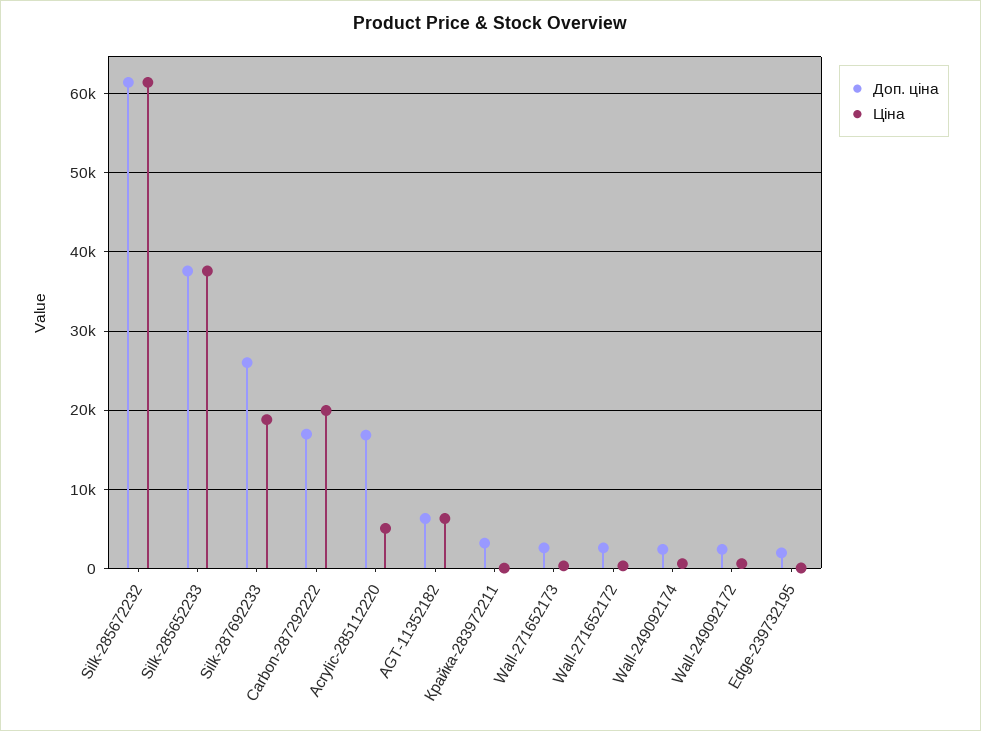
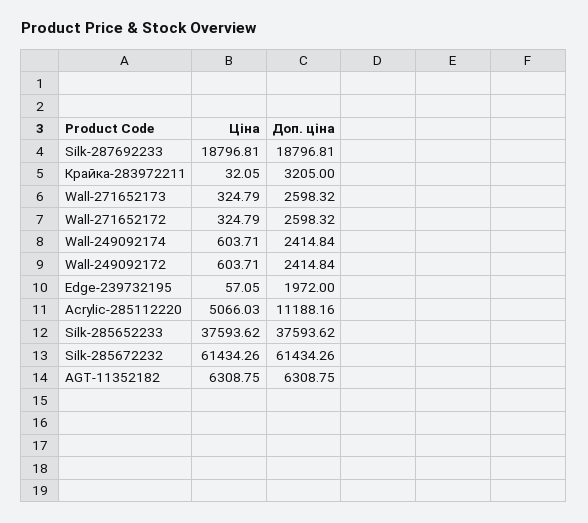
Доп. ціна, Silk-287692233: 26000 -> 18796.81
Доп. ціна, Carbon-287292222: 17000 -> none
Ціна, Carbon-287292222: 20000 -> none
Доп. ціна, Acrylic-285112220: 17000 -> 11188.16

